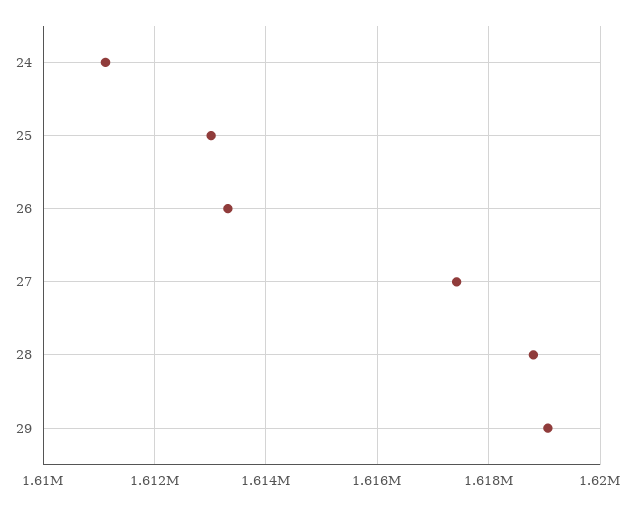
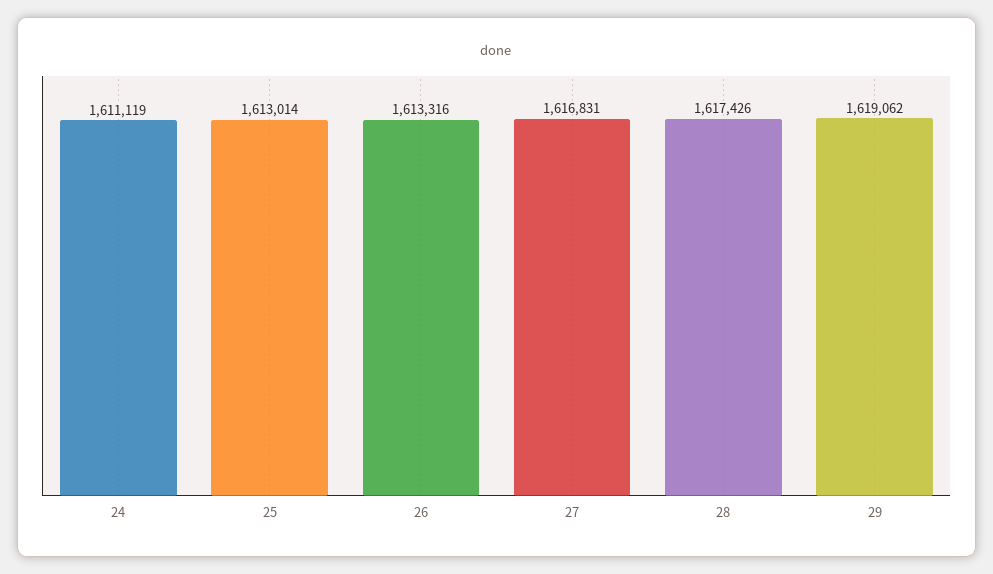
27: 1617400 -> 1616831
28: 1618800 -> 1617426

